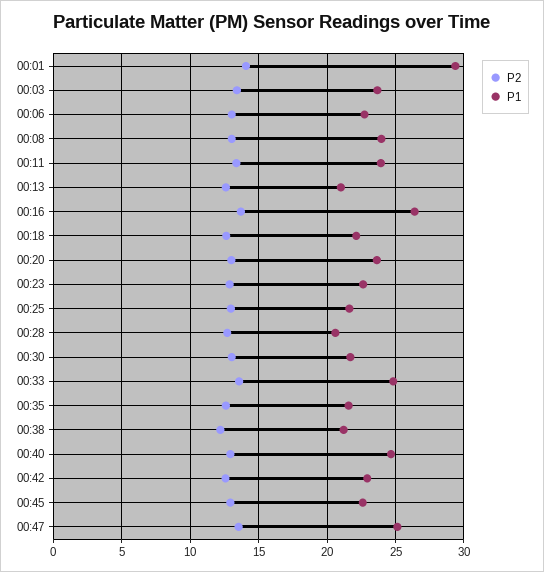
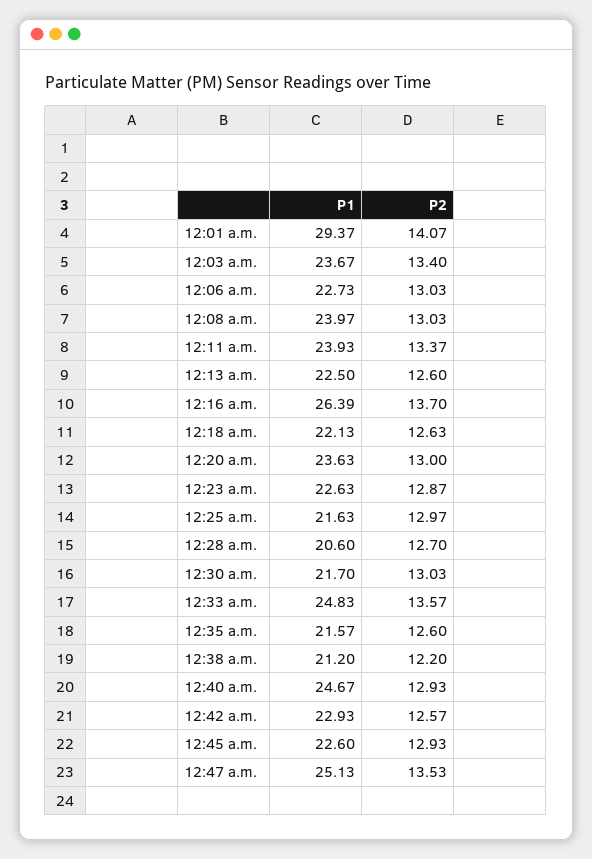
P1, 00:13: 21 -> 22.5

